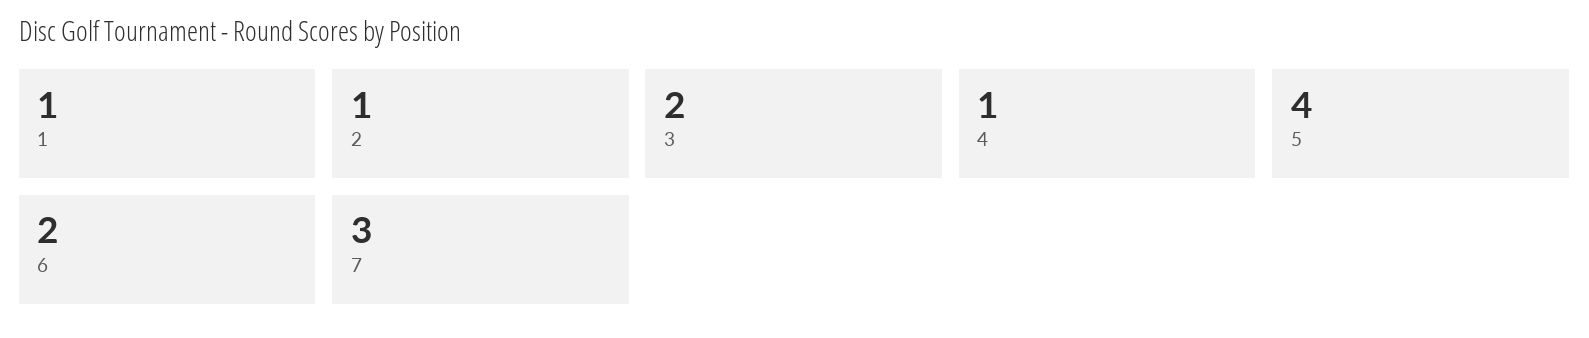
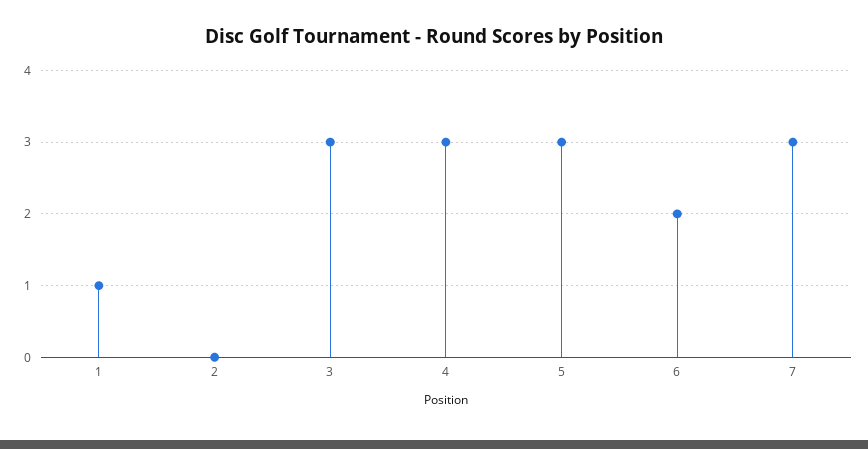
2: 1 -> 0
3: 2 -> 3
4: 1 -> 3
5: 4 -> 3

